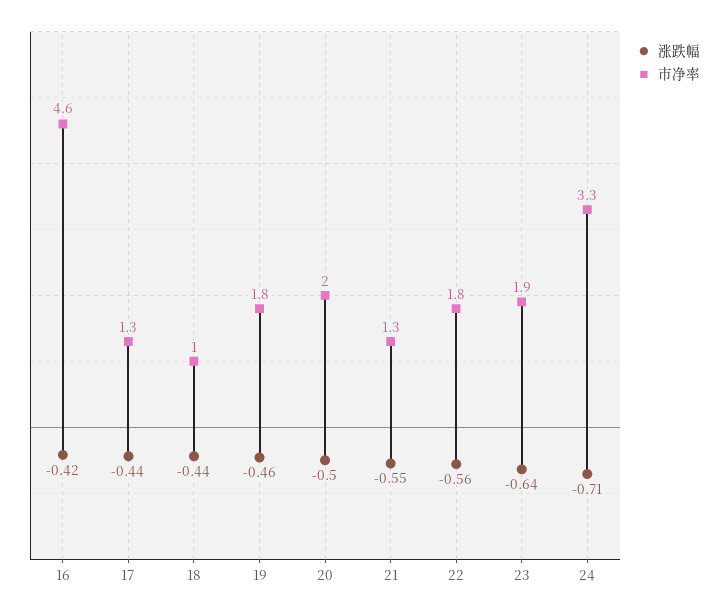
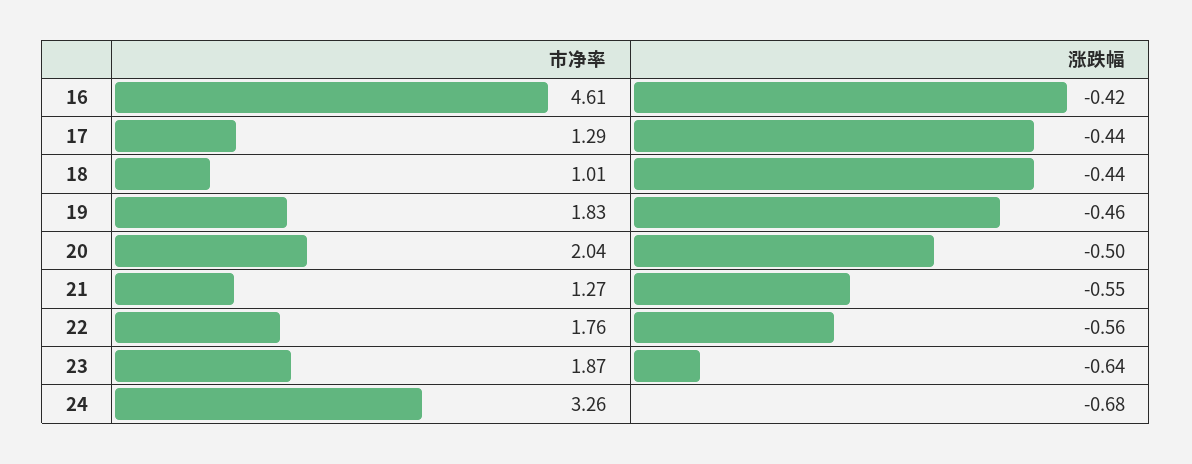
涨跌幅, 24: -0.71 -> -0.68

